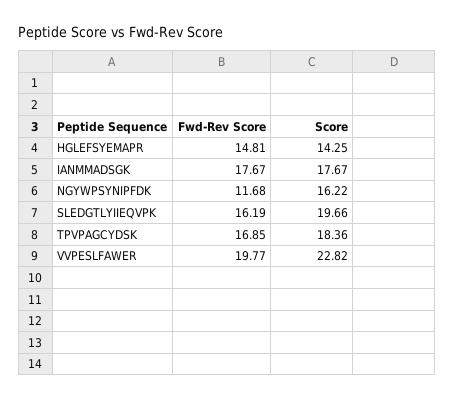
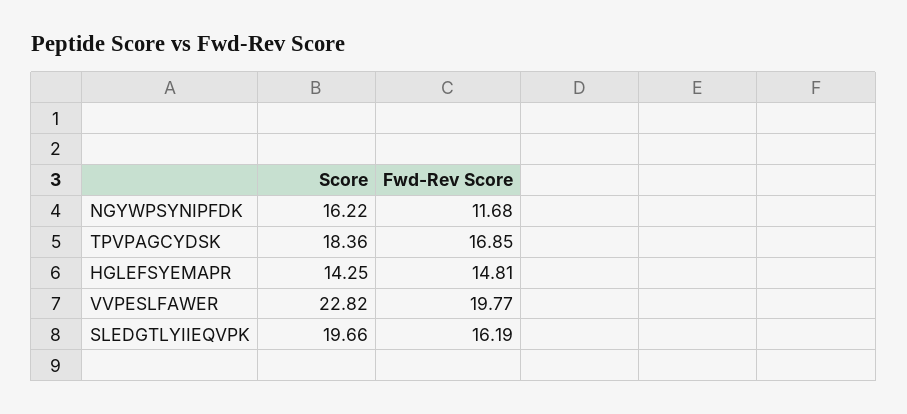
Fwd-Rev Score, IANMMADSGK: 17.67 -> none
Score, IANMMADSGK: 17.67 -> none

